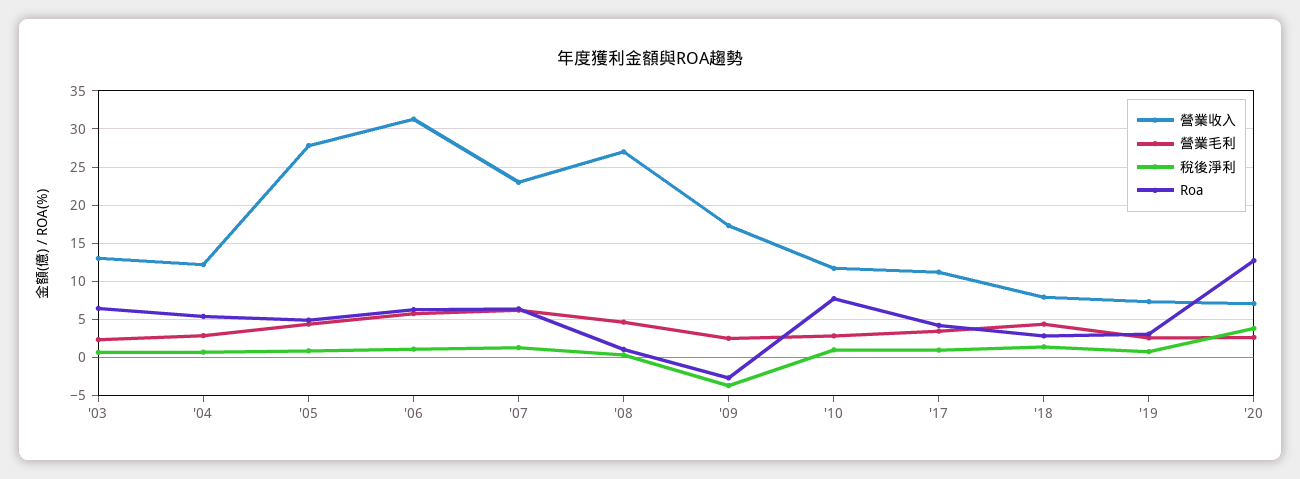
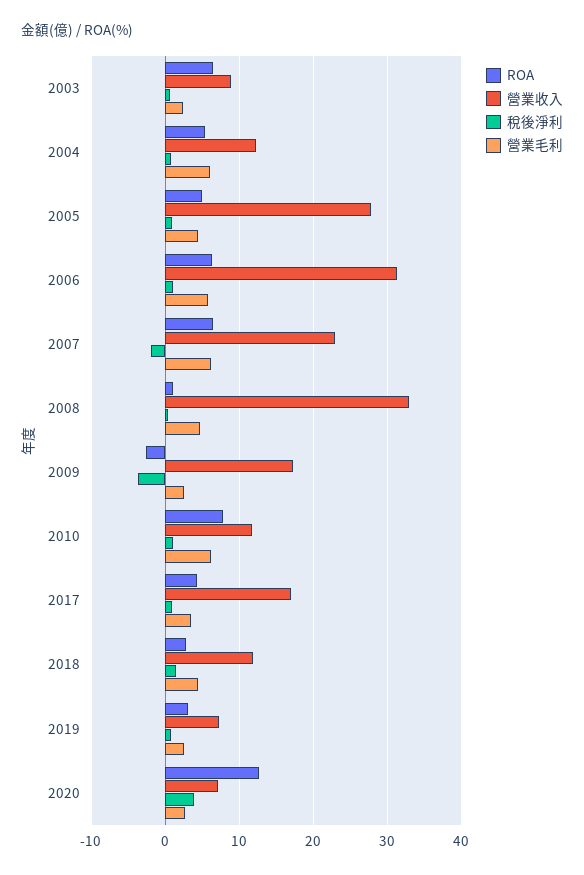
營業收入, '03: 13 -> 9
營業毛利, '04: 3 -> 6
稅後淨利, '07: 1 -> -2
營業收入, '08: 27 -> 33
營業毛利, '10: 3 -> 6
營業收入, '17: 11 -> 17
營業收入, '18: 8 -> 12

